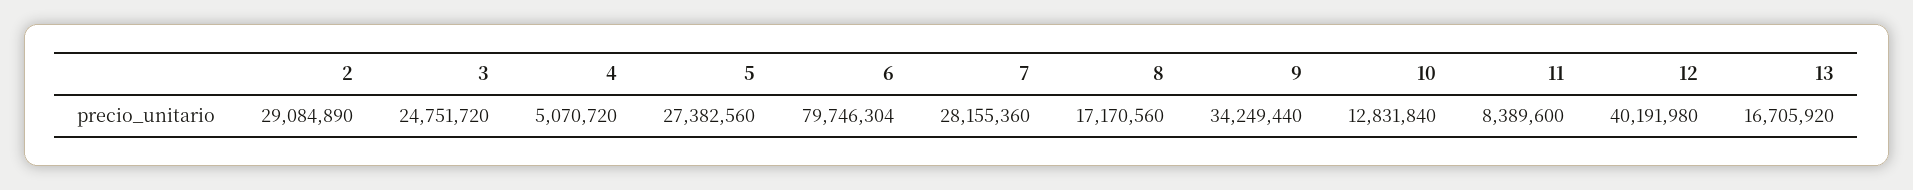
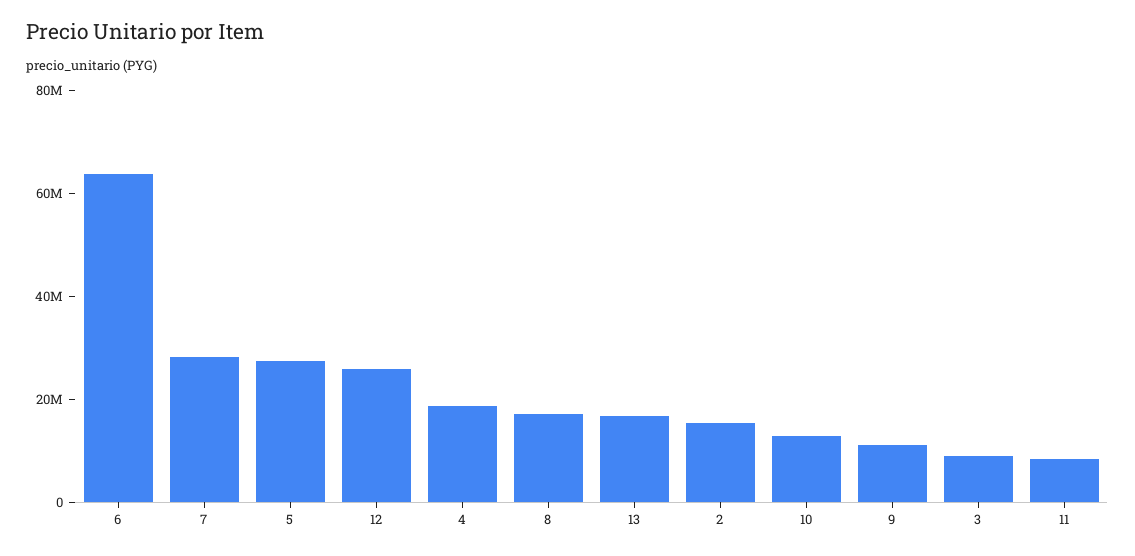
2: 29084890 -> 15000000
3: 24751720 -> 10000000
4: 5070720 -> 20000000
6: 79746304 -> 65000000
9: 34249440 -> 10000000
12: 40191980 -> 25000000

